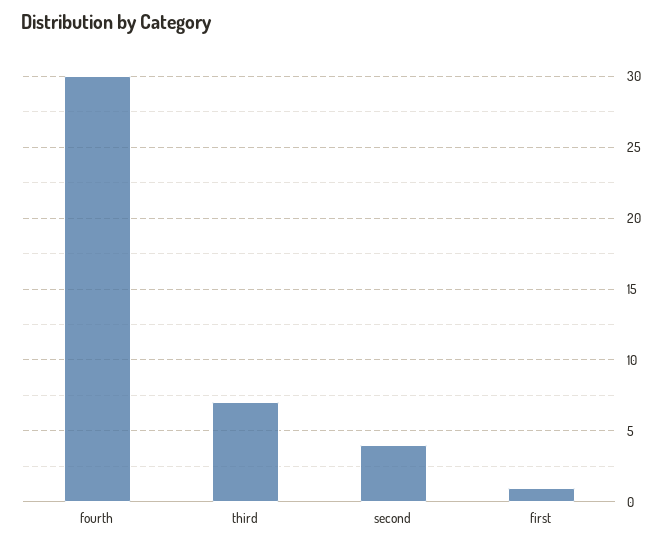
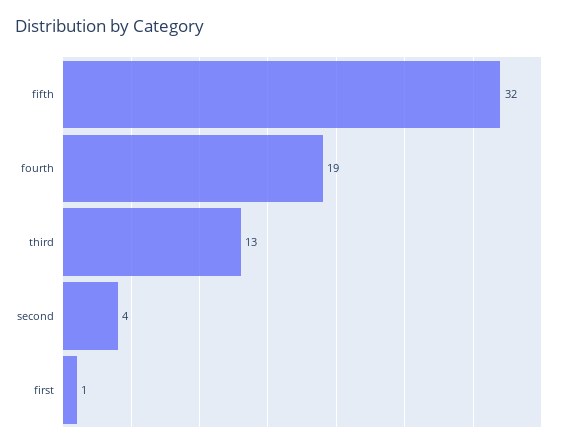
fourth: 30 -> 19
third: 7 -> 13
fifth: none -> 32

